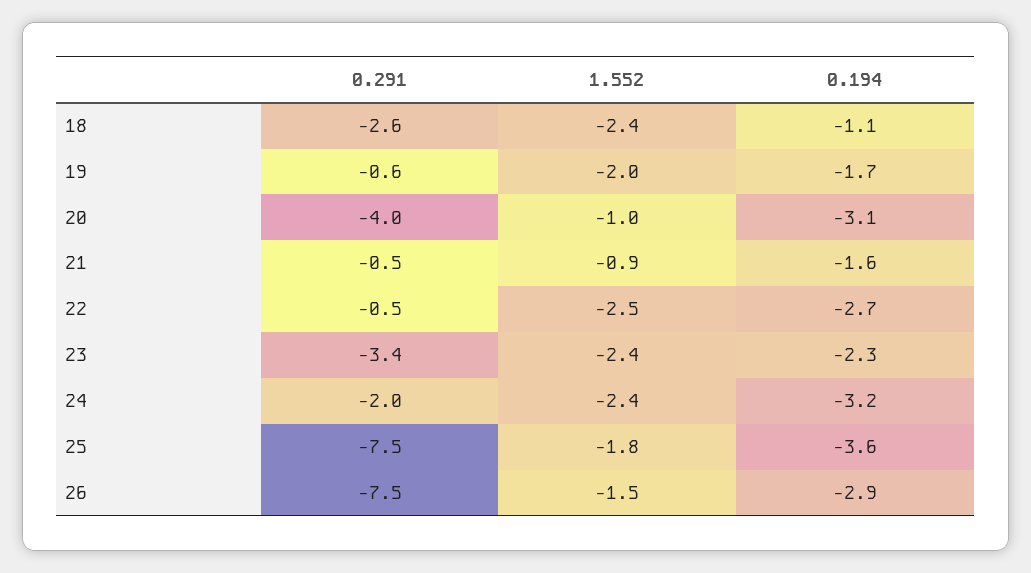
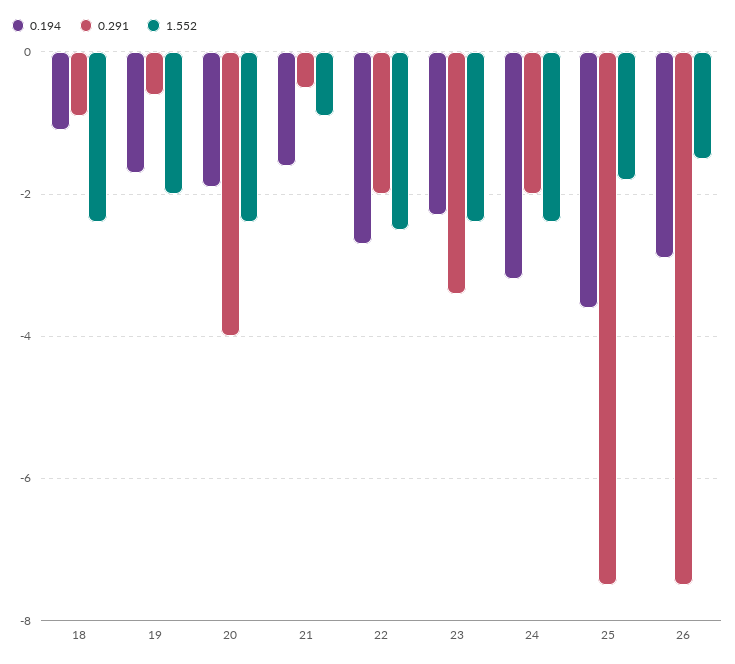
0.291, 18: -2.6 -> -1
1.552, 20: -1 -> -2.5
0.194, 20: -3.1 -> -2
0.291, 22: -0.5 -> -2

